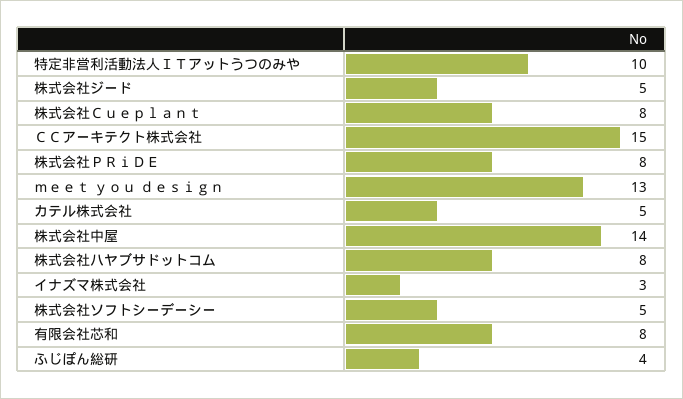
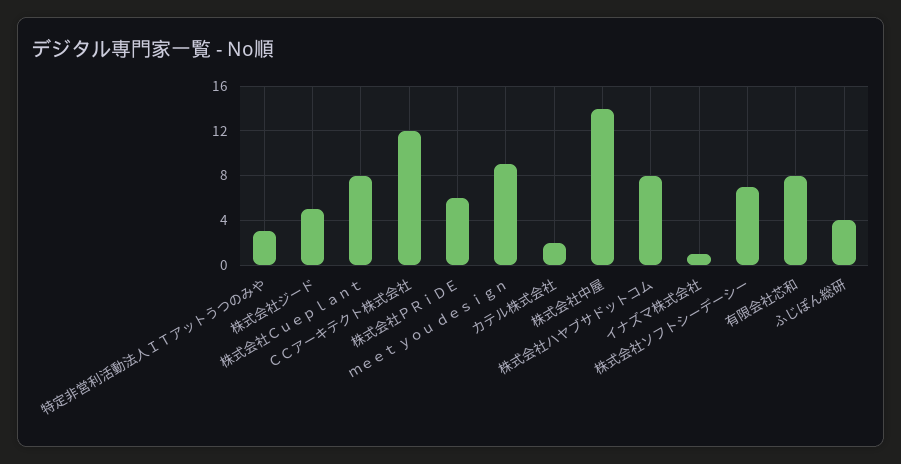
特定非営利活動法人ＩＴアットうつのみや: 10 -> 3
ＣＣアーキテクト株式会社: 15 -> 12
株式会社ＰＲｉＤＥ: 8 -> 6
ｍｅｅｔ ｙｏｕ ｄｅｓｉｇｎ: 13 -> 9
カテル株式会社: 5 -> 2
イナズマ株式会社: 3 -> 1
株式会社ソフトシーデーシー: 5 -> 7

